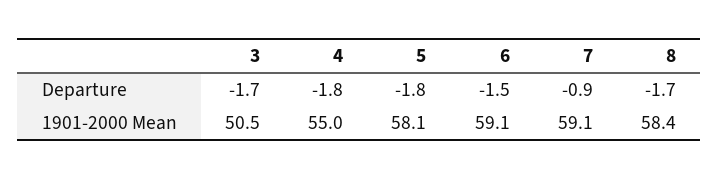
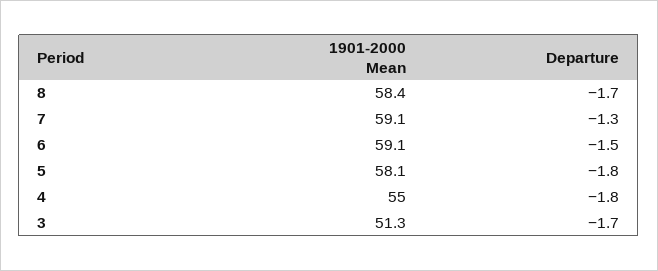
7, Departure: -0.9 -> -1.3
3, 1901-2000 Mean: 50.5 -> 51.3

